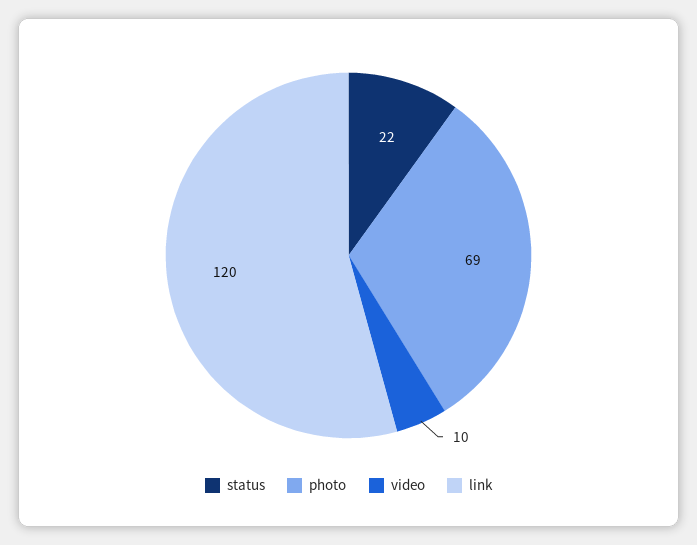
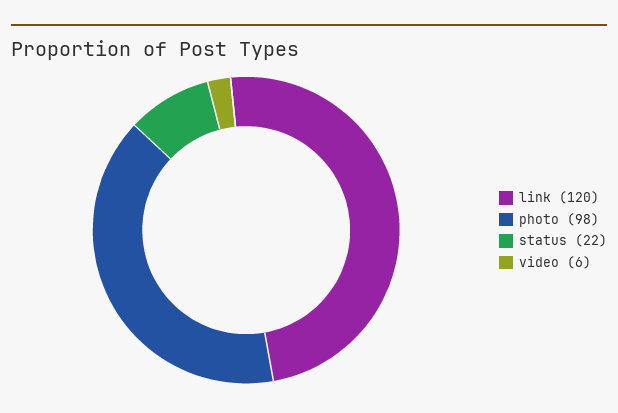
photo: 69 -> 98
video: 10 -> 6

